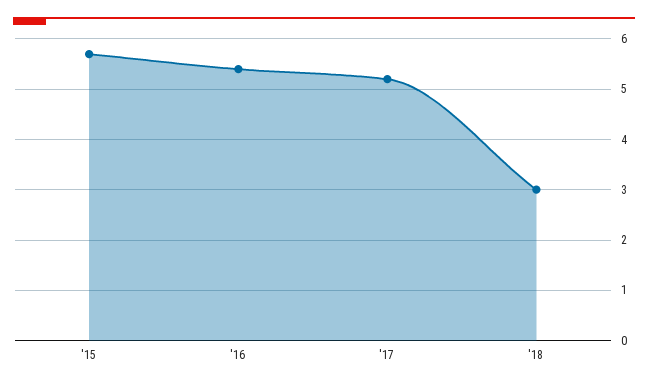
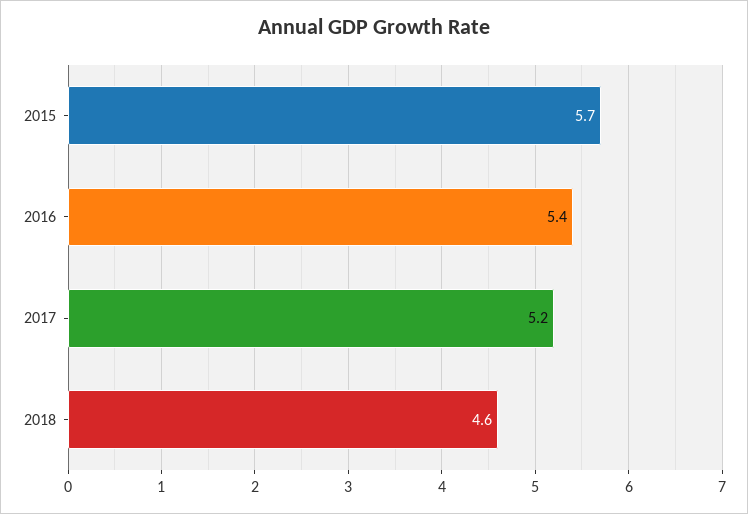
'18: 3 -> 4.6

